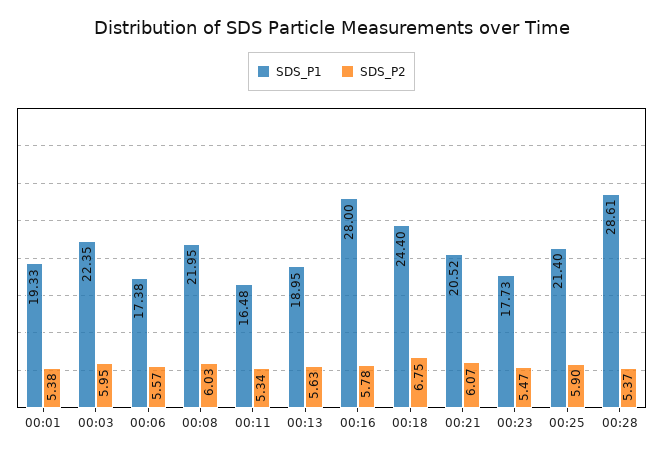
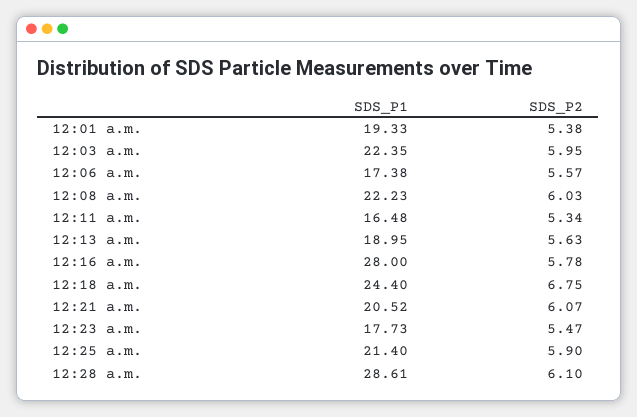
SDS_P1, 00:08: 21.95 -> 22.23
SDS_P2, 00:28: 5.37 -> 6.1

